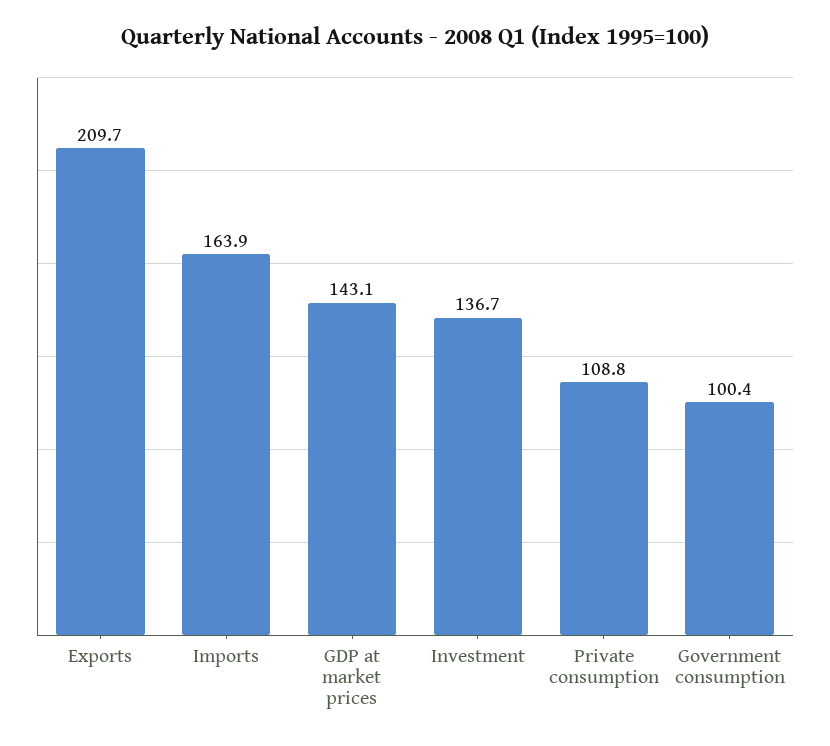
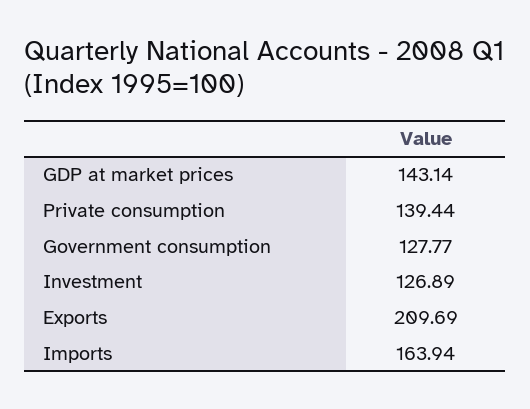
Investment: 136.7 -> 126.89
Private consumption: 108.8 -> 139.44
Government consumption: 100.4 -> 127.77

